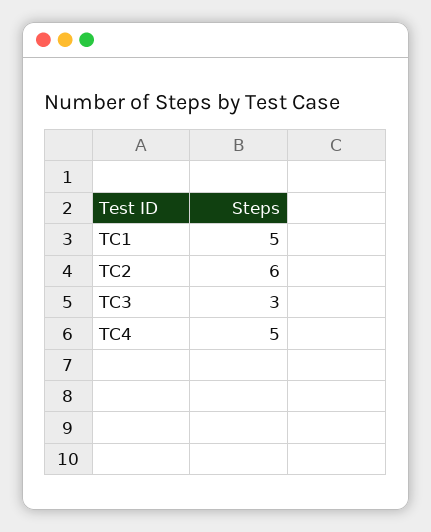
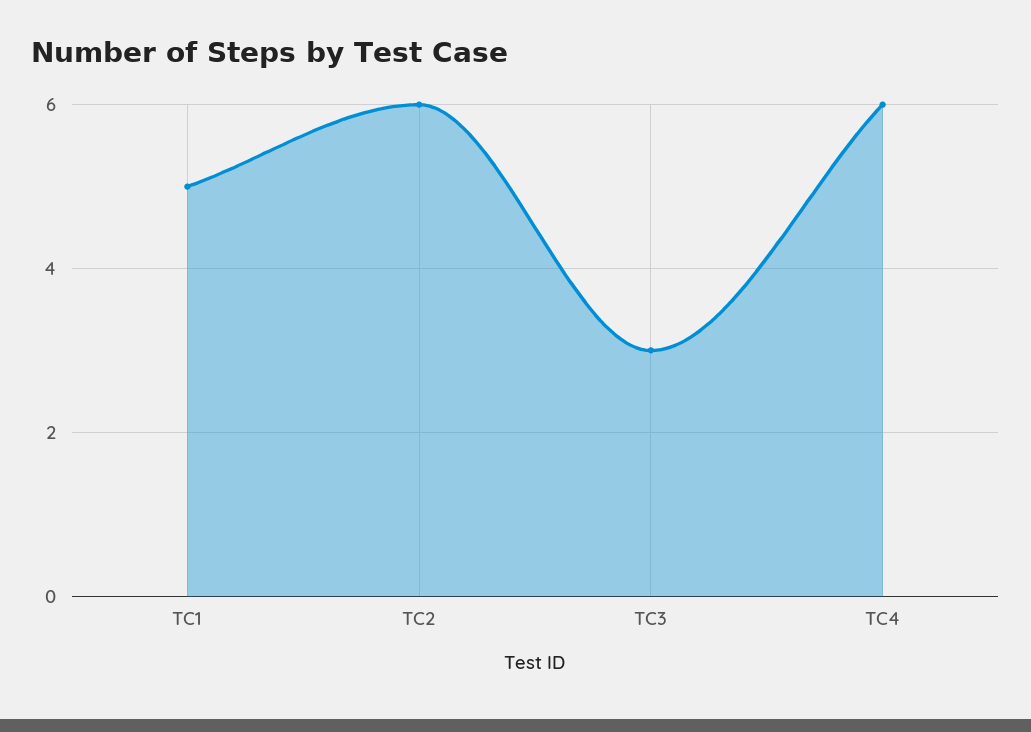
TC4: 5 -> 6

